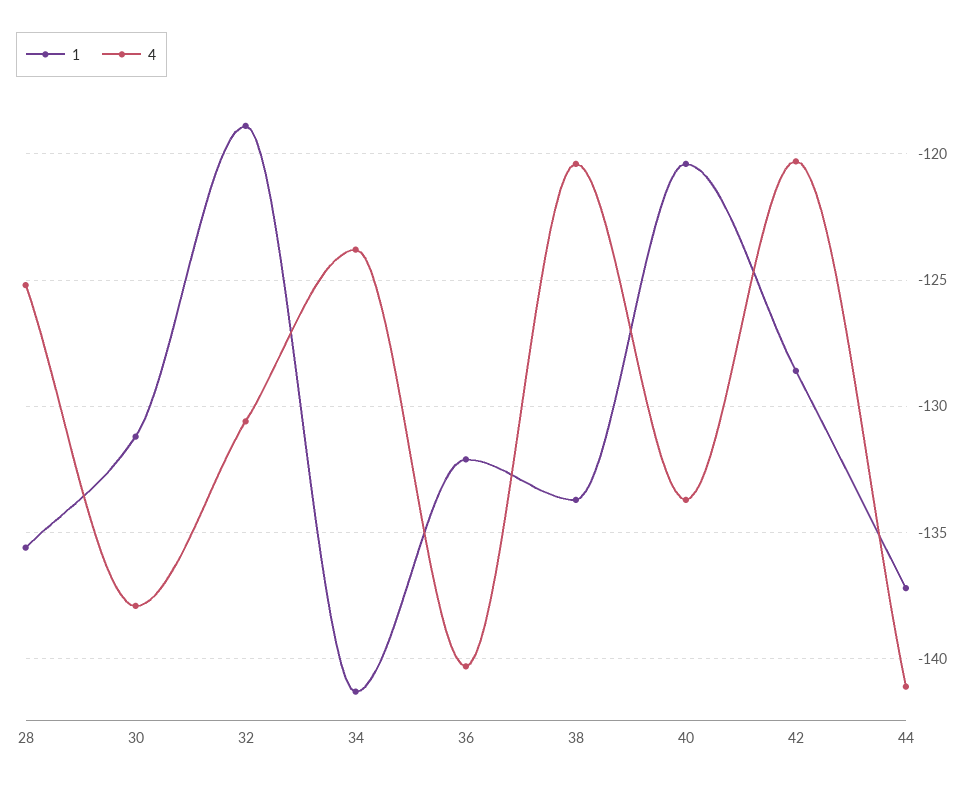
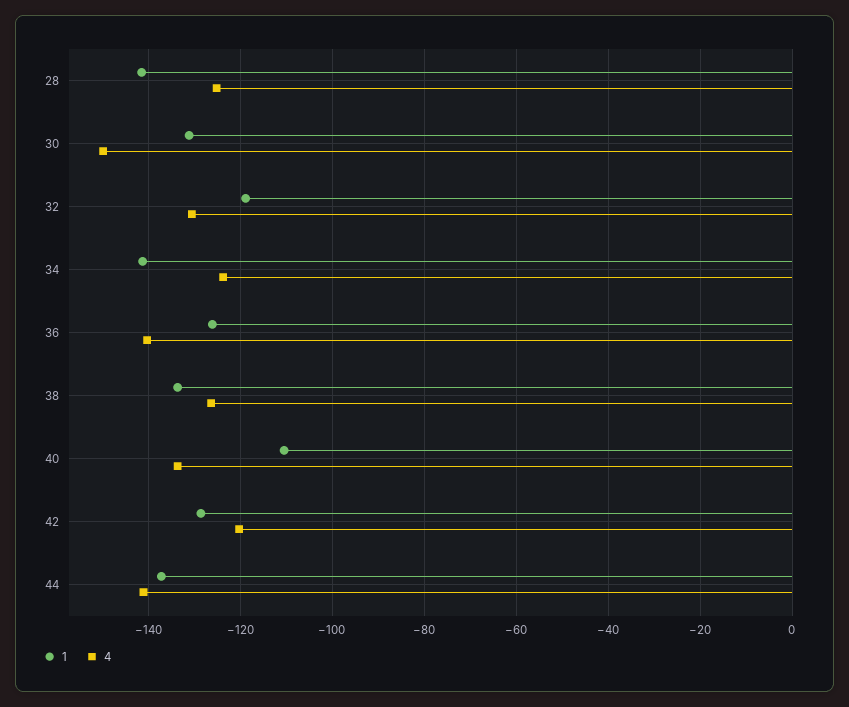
1, 28: -135.5 -> -142
4, 30: -138 -> -150
1, 36: -132 -> -126
4, 38: -120.5 -> -126
1, 40: -120.5 -> -110

